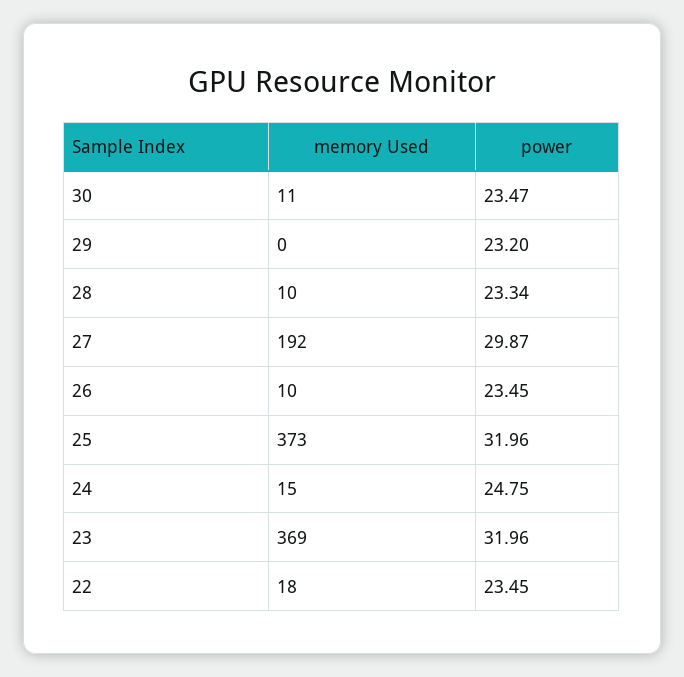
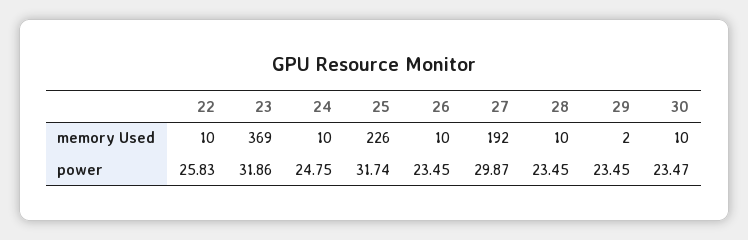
memory Used, 30: 11 -> 10
memory Used, 29: 0 -> 2
power, 29: 23.2 -> 23.45
power, 28: 23.34 -> 23.45
memory Used, 25: 373 -> 226
power, 25: 31.96 -> 31.74
memory Used, 24: 15 -> 10
power, 23: 31.96 -> 31.86
memory Used, 22: 18 -> 10
power, 22: 23.45 -> 25.83

